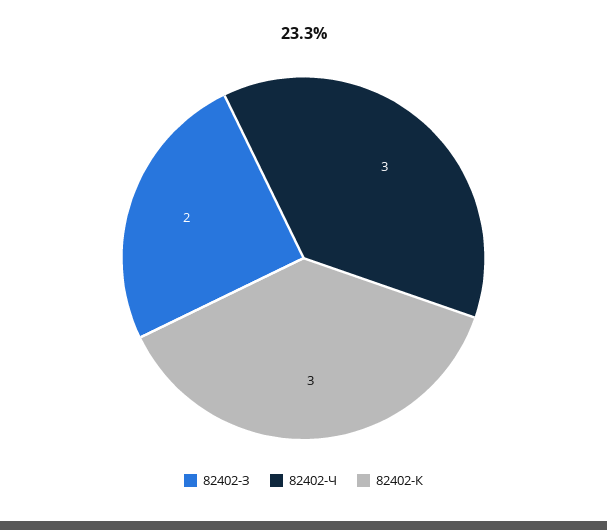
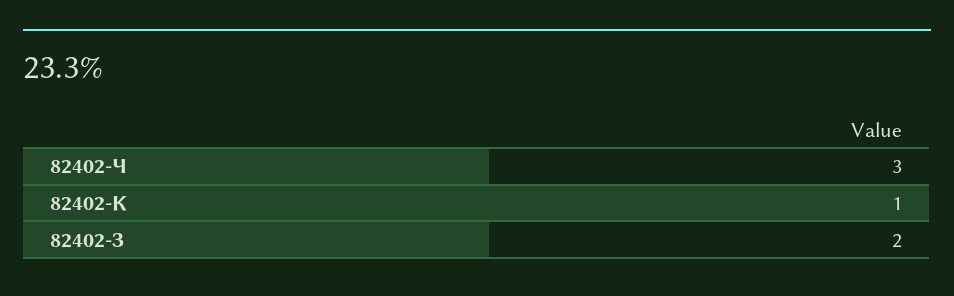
82402-К: 3 -> 1

